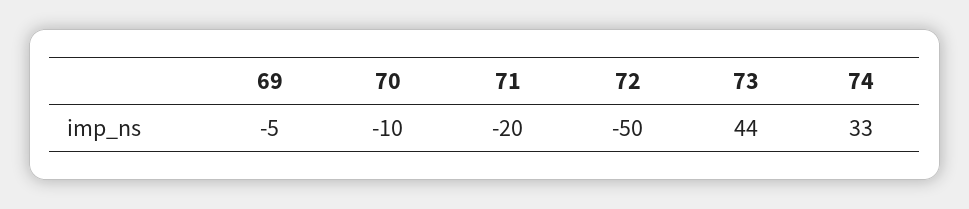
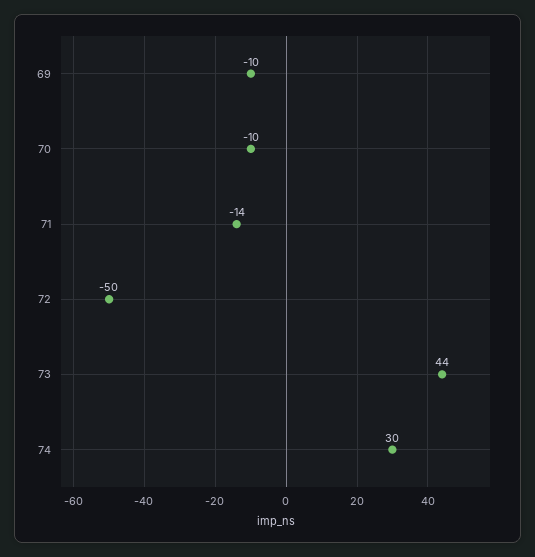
69: -5 -> -10
71: -20 -> -14
74: 33 -> 30

